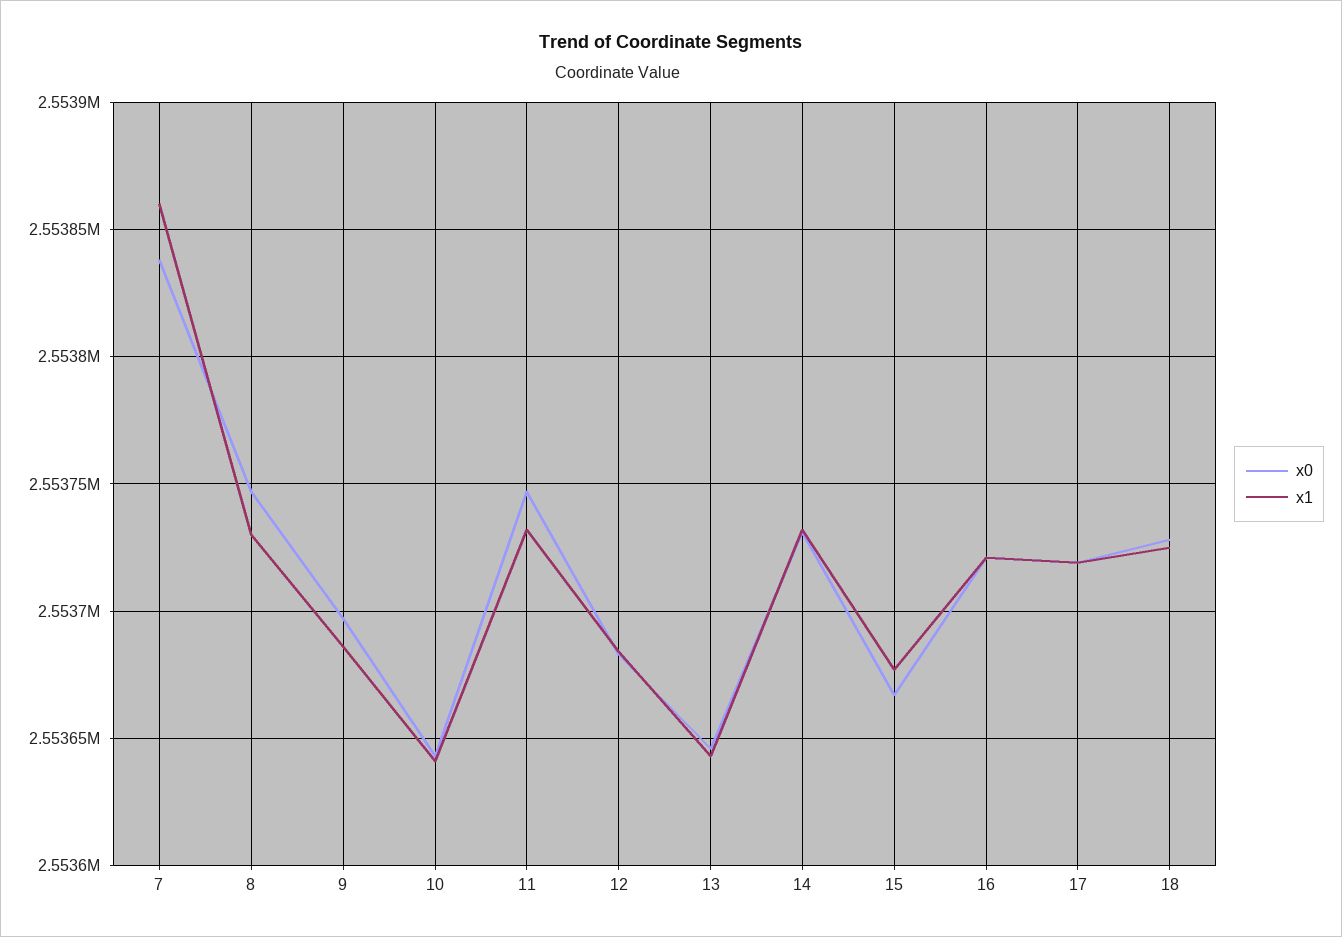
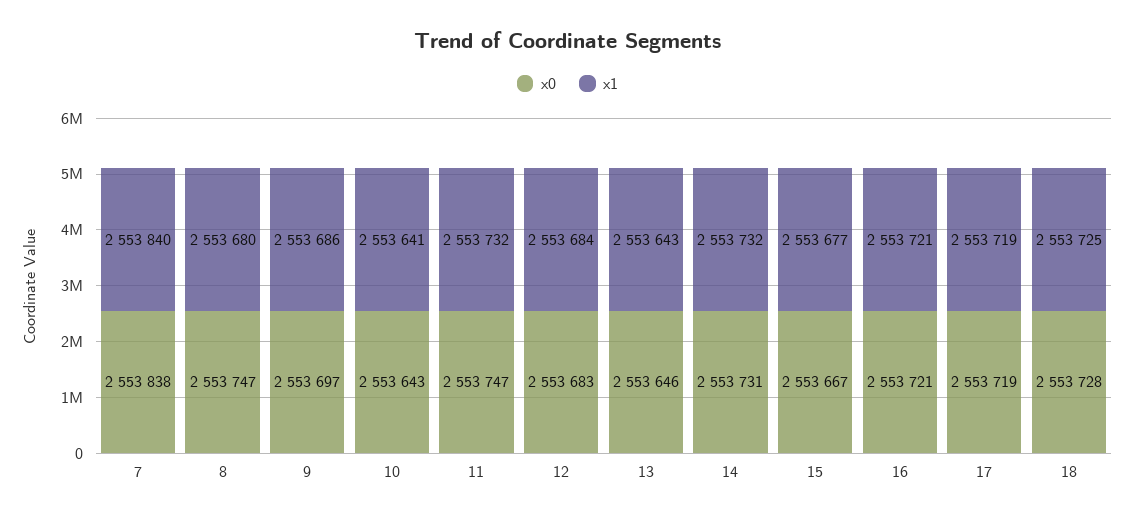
x1, 7: 2553860 -> 2553840
x1, 8: 2553730 -> 2553680

